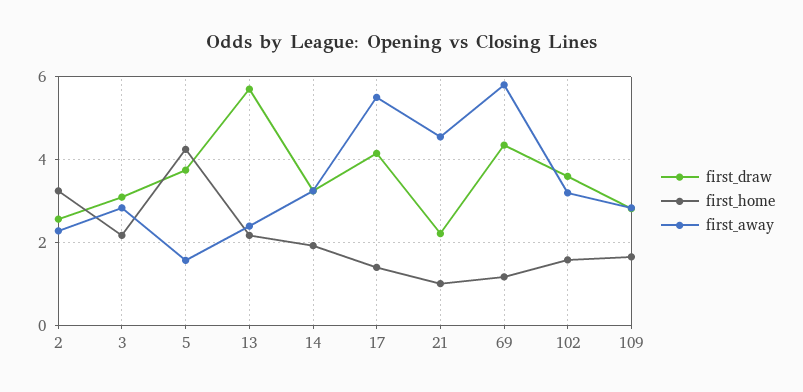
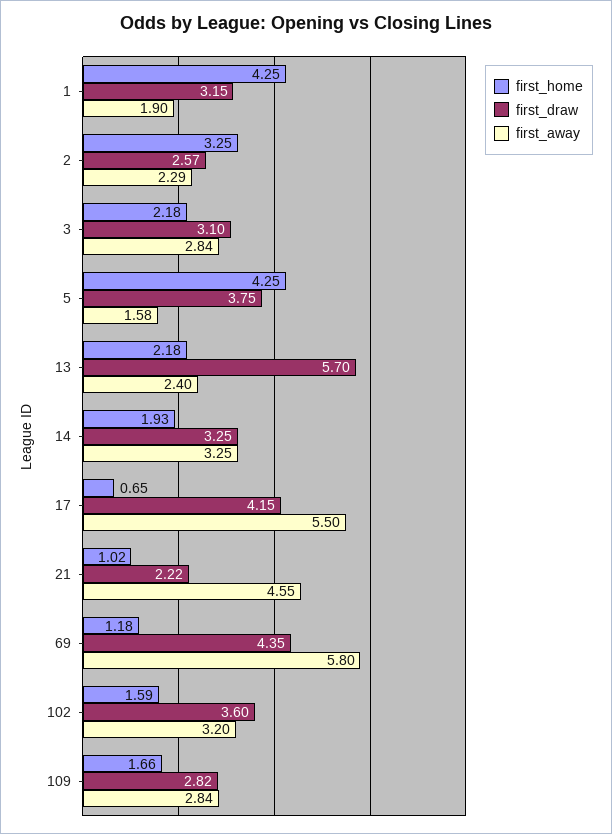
first_home, 17: 1.4 -> 0.65
first_home, 1: none -> 4.25
first_draw, 1: none -> 3.15
first_away, 1: none -> 1.9

